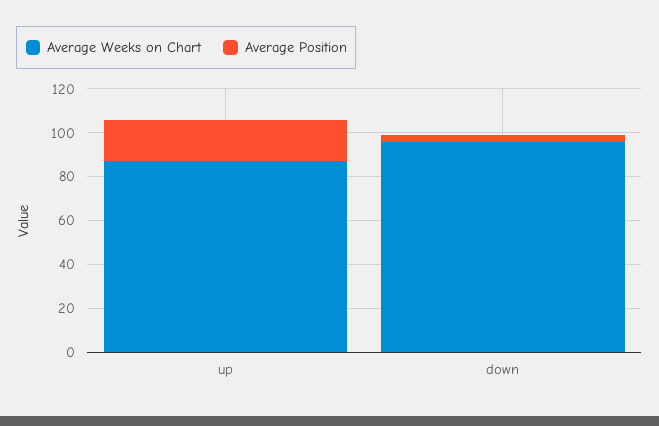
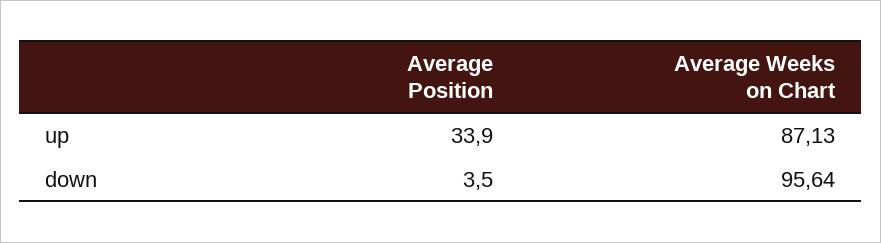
Average Position, up: 20 -> 33.9

